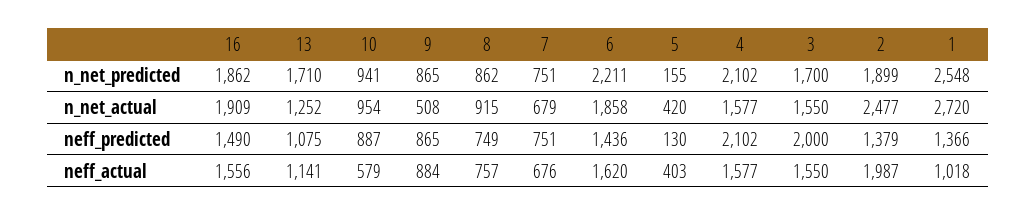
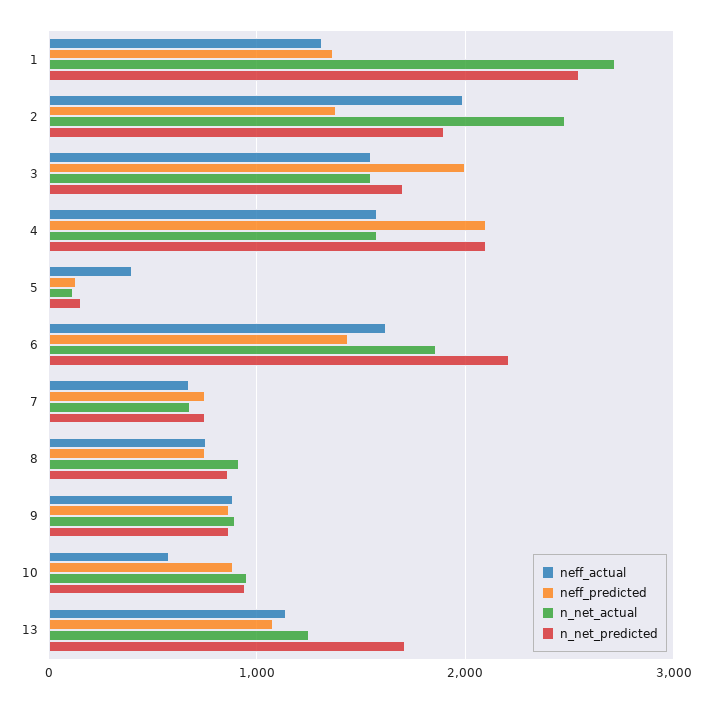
n_net_predicted, 16: 1862 -> none
n_net_actual, 16: 1909 -> none
n_net_actual, 9: 508 -> 900
n_net_actual, 5: 420 -> 100
neff_predicted, 16: 1490 -> none
neff_actual, 16: 1556 -> none
neff_actual, 1: 1018 -> 1300

